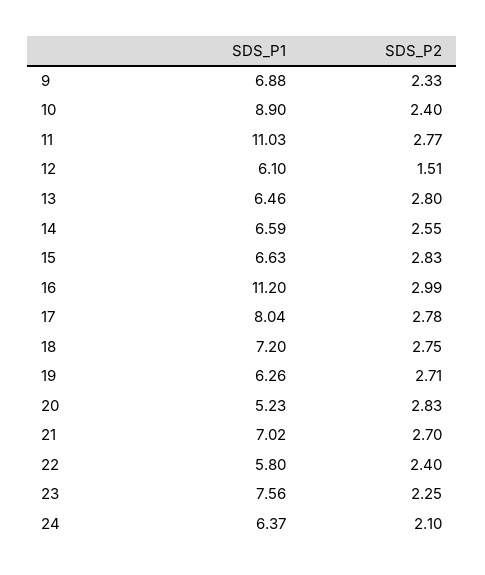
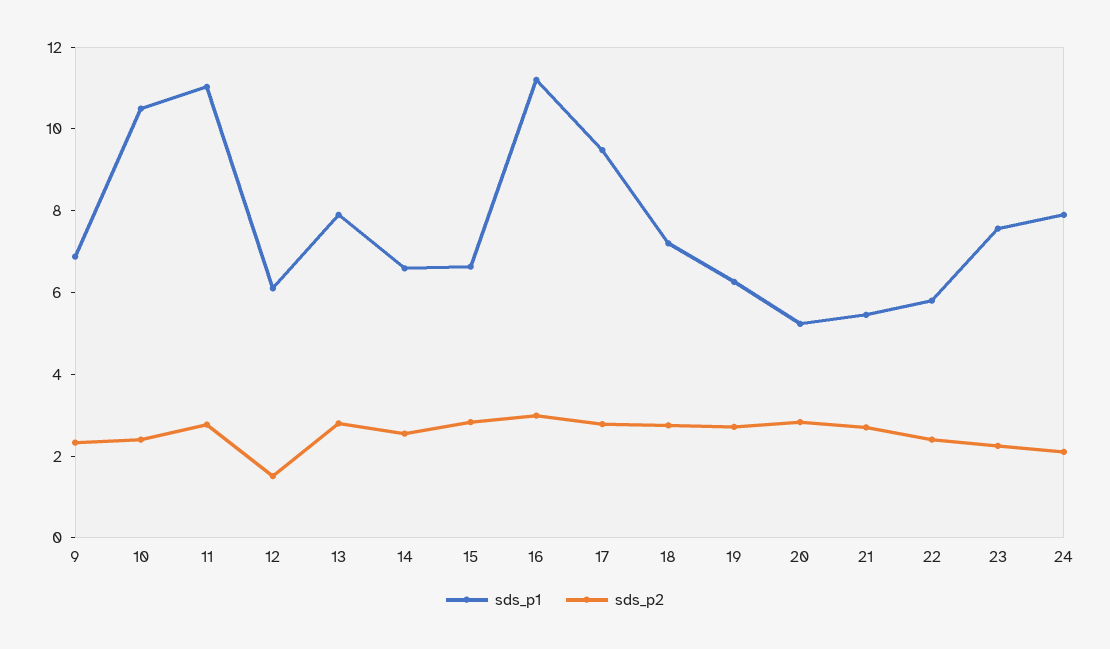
SDS_P1, 10: 8.9 -> 10.5
SDS_P1, 13: 6.46 -> 8
SDS_P1, 17: 8.04 -> 9.5
SDS_P1, 21: 7.02 -> 5.5
SDS_P1, 24: 6.37 -> 8

